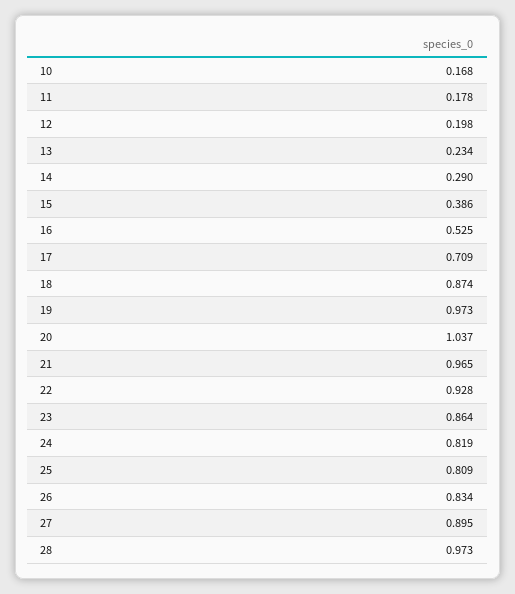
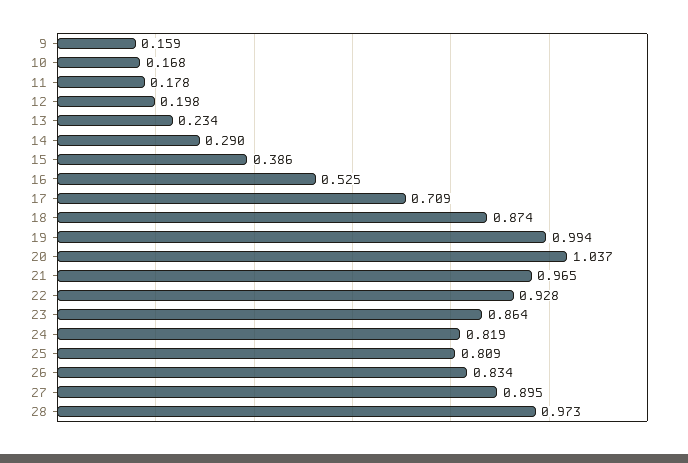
19: 0.973 -> 0.994
9: none -> 0.159

